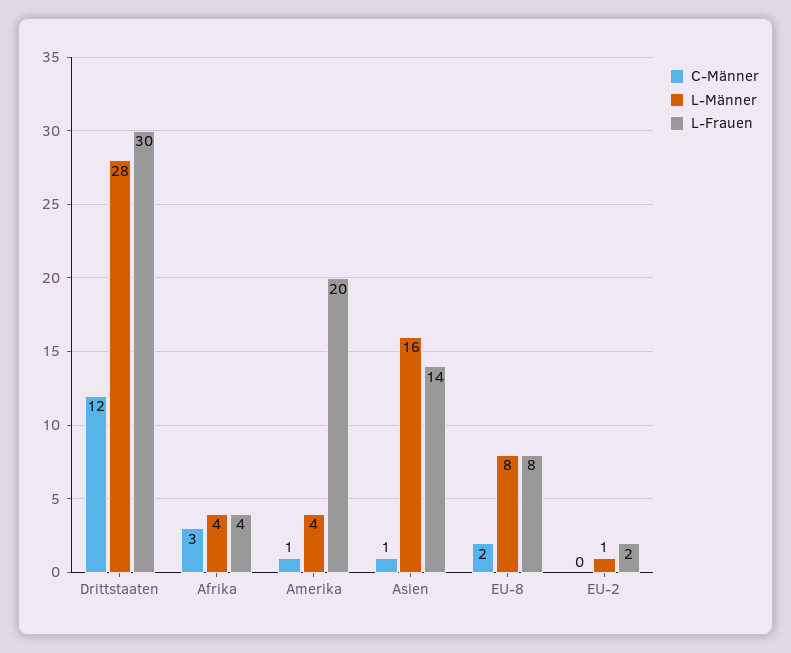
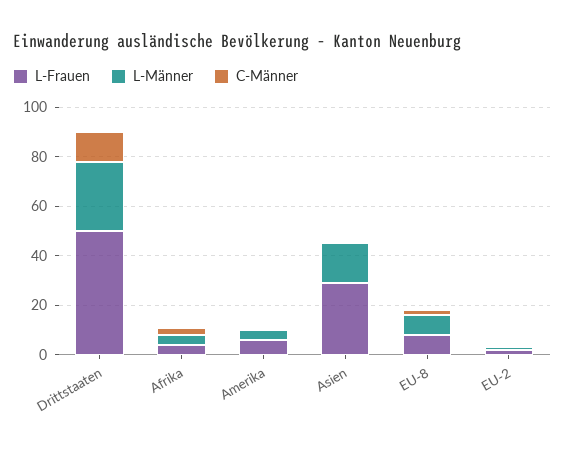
L-Frauen, Drittstaaten: 30 -> 50
L-Frauen, Amerika: 20 -> 5
L-Frauen, Asien: 14 -> 30

